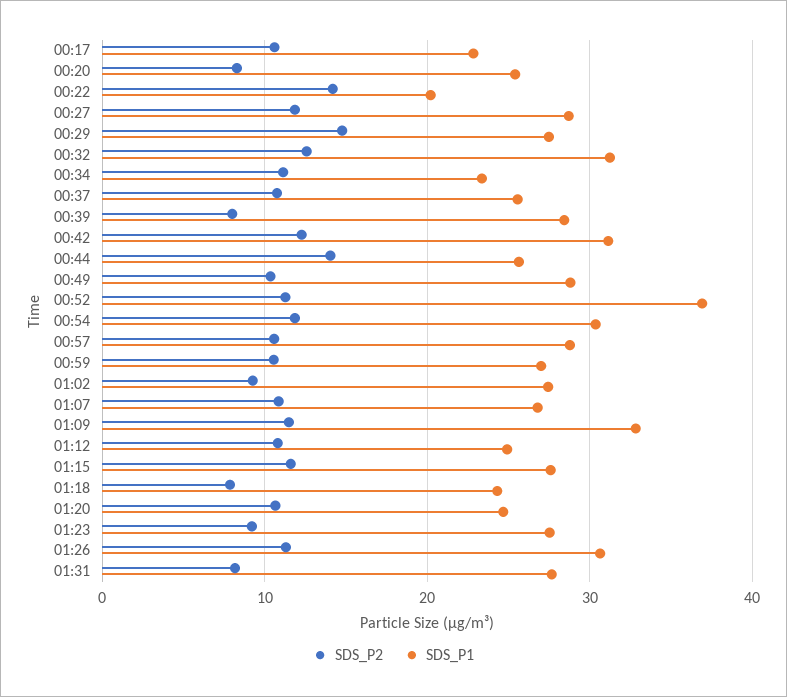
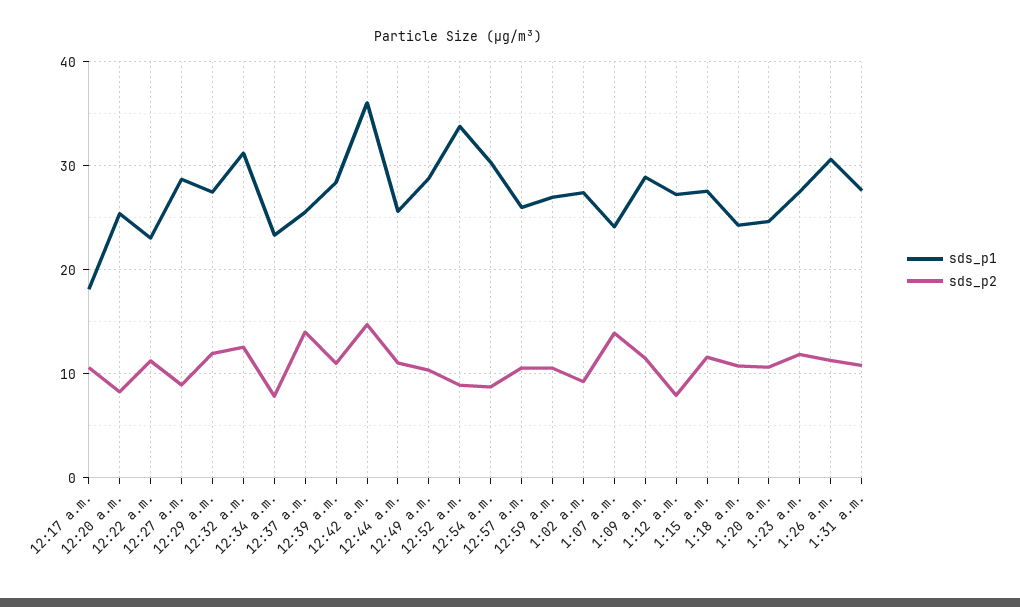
SDS_P1, 00:17: 23 -> 18
SDS_P2, 00:22: 14 -> 11
SDS_P1, 00:22: 20 -> 23
SDS_P2, 00:27: 12 -> 9
SDS_P2, 00:29: 15 -> 12
SDS_P2, 00:34: 11 -> 8
SDS_P2, 00:37: 11 -> 14
SDS_P2, 00:39: 8 -> 11
SDS_P2, 00:42: 12 -> 15
SDS_P1, 00:42: 31 -> 36
SDS_P2, 00:44: 14 -> 11
SDS_P2, 00:52: 11 -> 9
SDS_P1, 00:52: 37 -> 34
SDS_P2, 00:54: 12 -> 9
SDS_P1, 00:57: 29 -> 26
SDS_P2, 01:07: 11 -> 14
SDS_P1, 01:07: 27 -> 24
SDS_P1, 01:09: 33 -> 29
SDS_P2, 01:12: 11 -> 8
SDS_P1, 01:12: 25 -> 27
SDS_P2, 01:18: 8 -> 11
SDS_P2, 01:23: 9 -> 12
SDS_P2, 01:31: 8 -> 11

